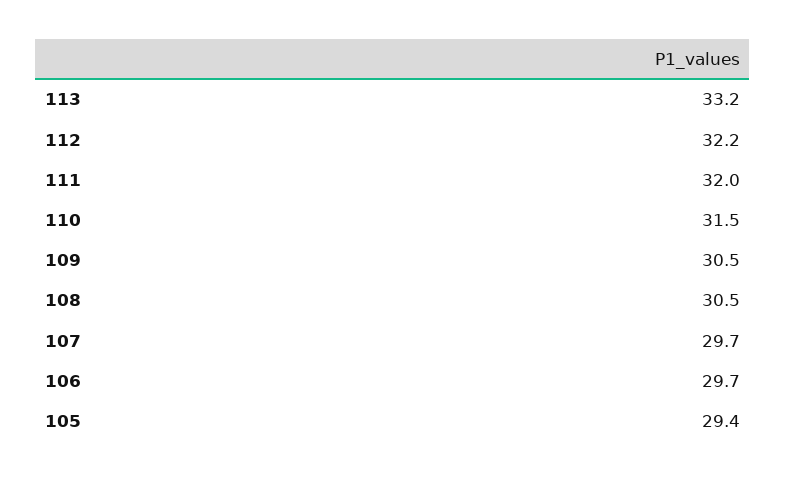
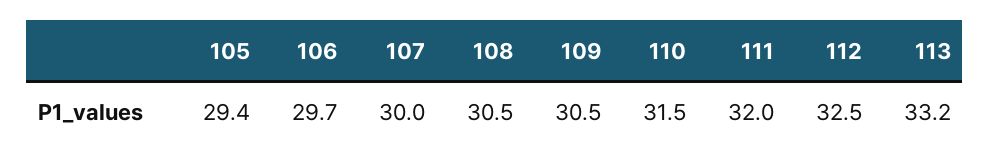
112: 32.2 -> 32.5
107: 29.7 -> 30

